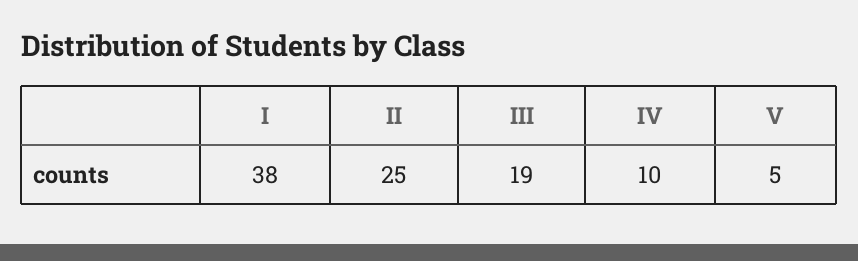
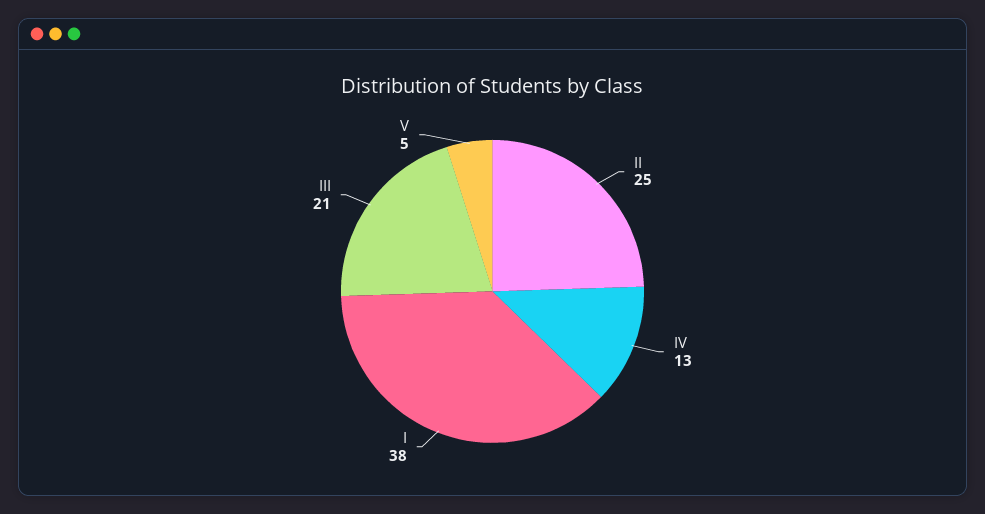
III: 19 -> 21
IV: 10 -> 13

